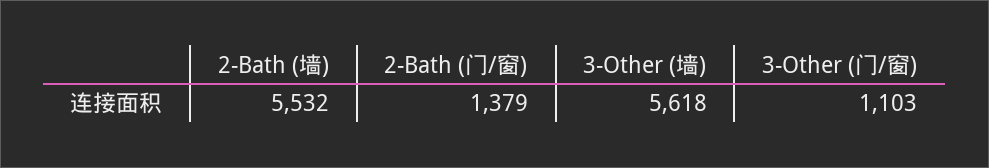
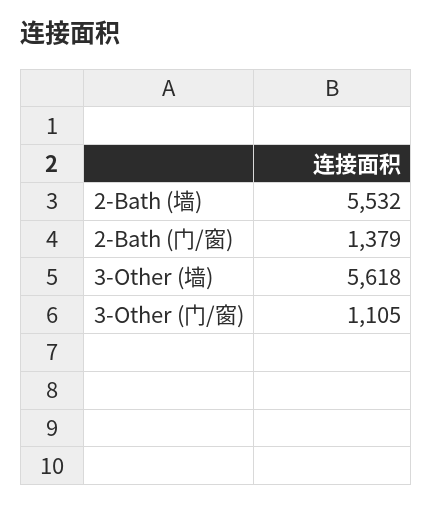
3-Other (门/窗): 1103 -> 1105

